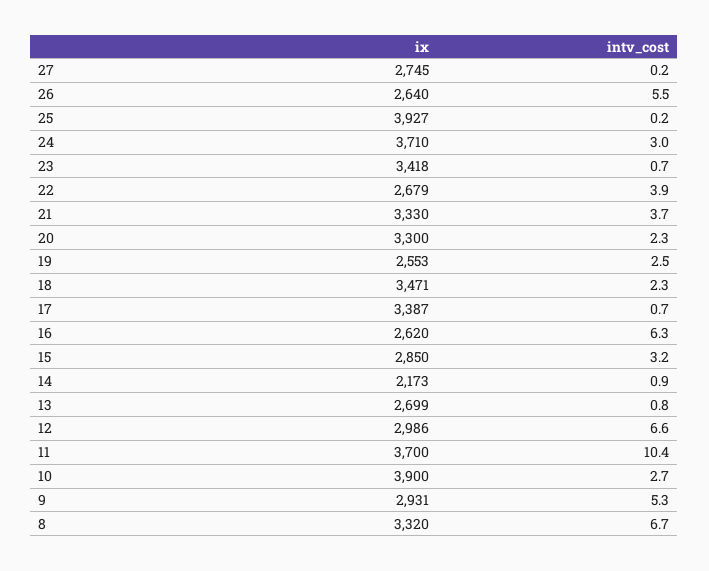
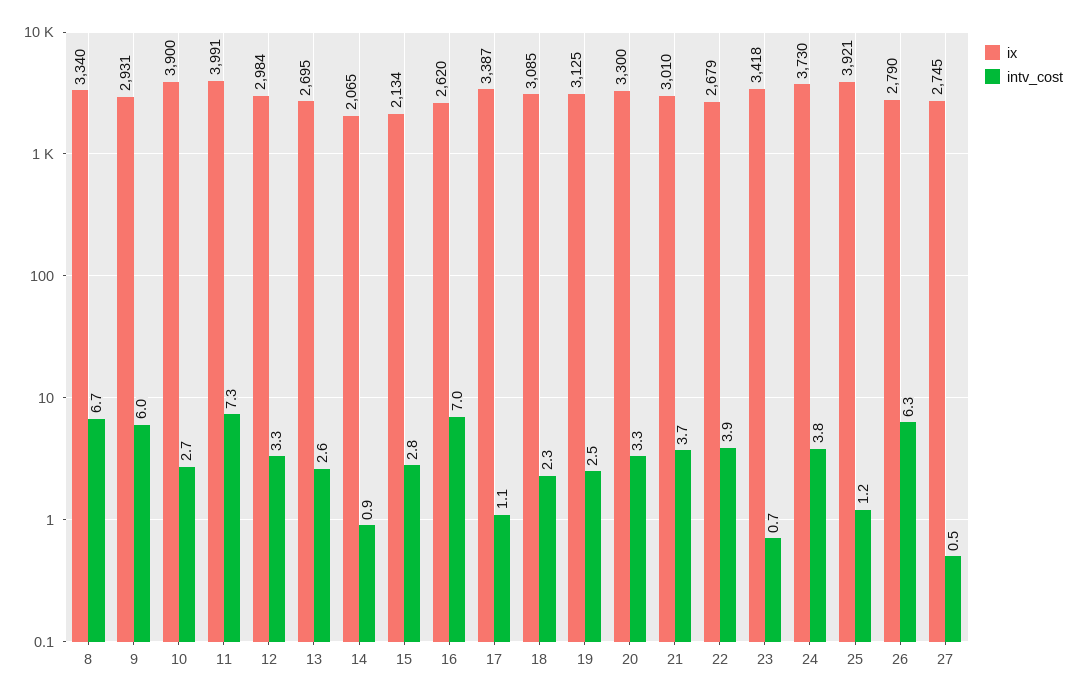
intv_cost, 27: 0.2 -> 0.5
ix, 26: 2640 -> 2790
intv_cost, 26: 5.5 -> 6.3
ix, 25: 3927 -> 3921
intv_cost, 25: 0.2 -> 1.2
ix, 24: 3710 -> 3730
intv_cost, 24: 3 -> 3.8
ix, 21: 3330 -> 3010
intv_cost, 20: 2.3 -> 3.3
ix, 19: 2553 -> 3125
ix, 18: 3471 -> 3085
intv_cost, 17: 0.7 -> 1.1
intv_cost, 16: 6.3 -> 7
ix, 15: 2850 -> 2134
intv_cost, 15: 3.2 -> 2.8
ix, 14: 2173 -> 2065
ix, 13: 2699 -> 2695
intv_cost, 13: 0.8 -> 2.6
ix, 12: 2986 -> 2984
intv_cost, 12: 6.6 -> 3.3
ix, 11: 3700 -> 3991
intv_cost, 11: 10.4 -> 7.3
intv_cost, 9: 5.3 -> 6
ix, 8: 3320 -> 3340

